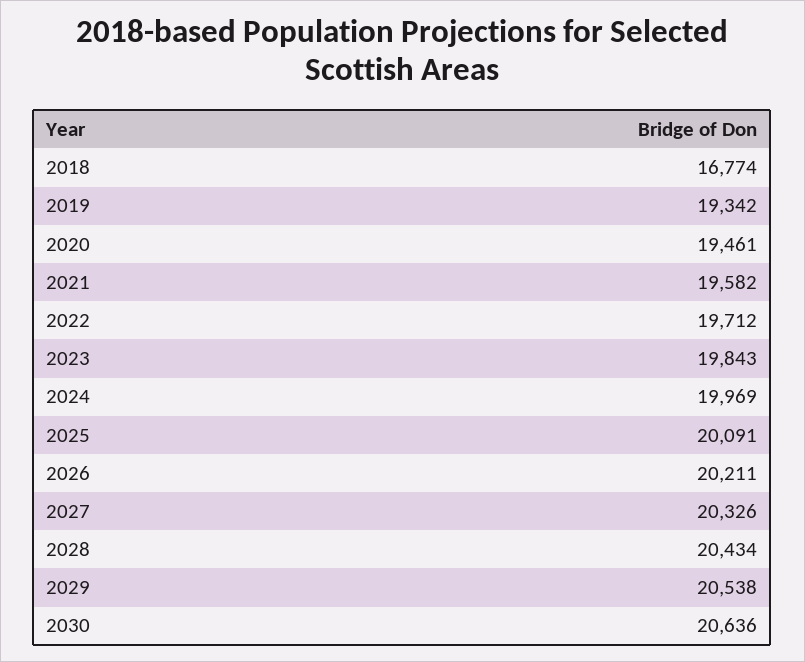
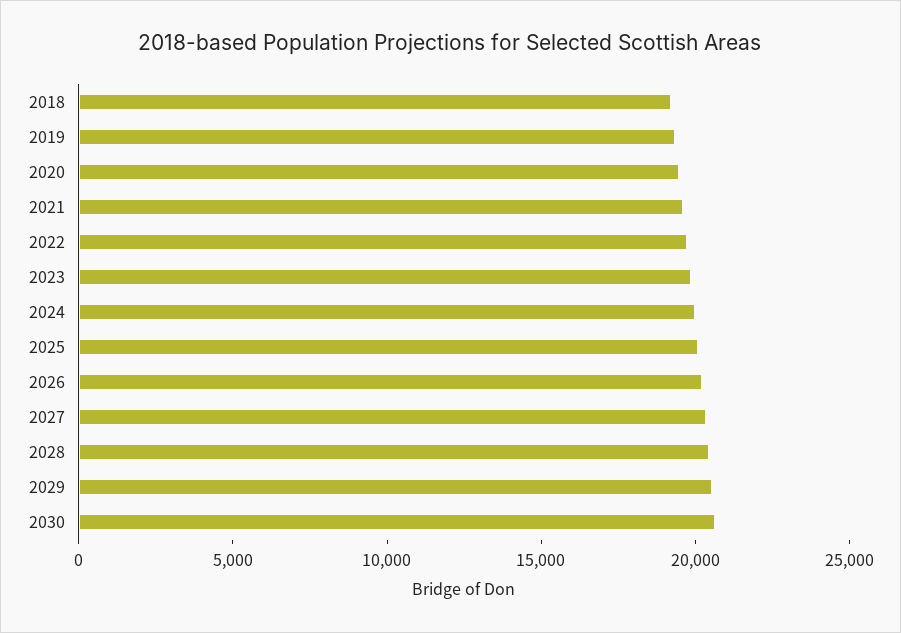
2018: 16774 -> 19000

